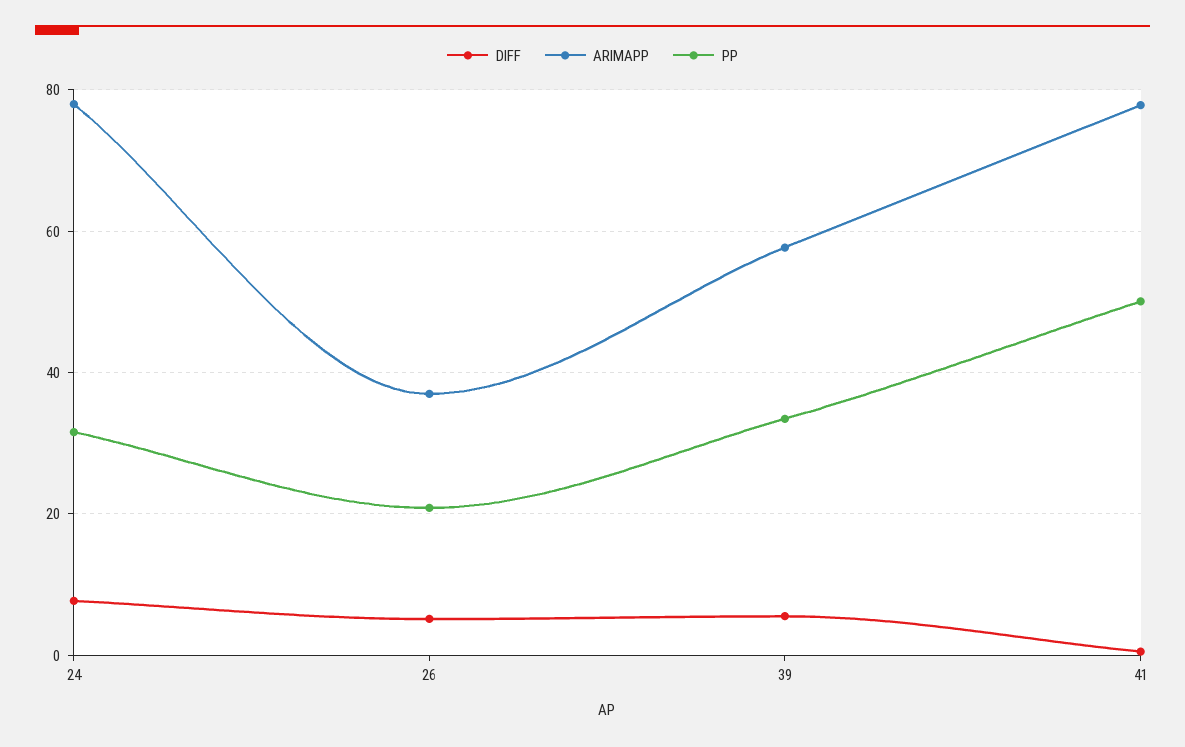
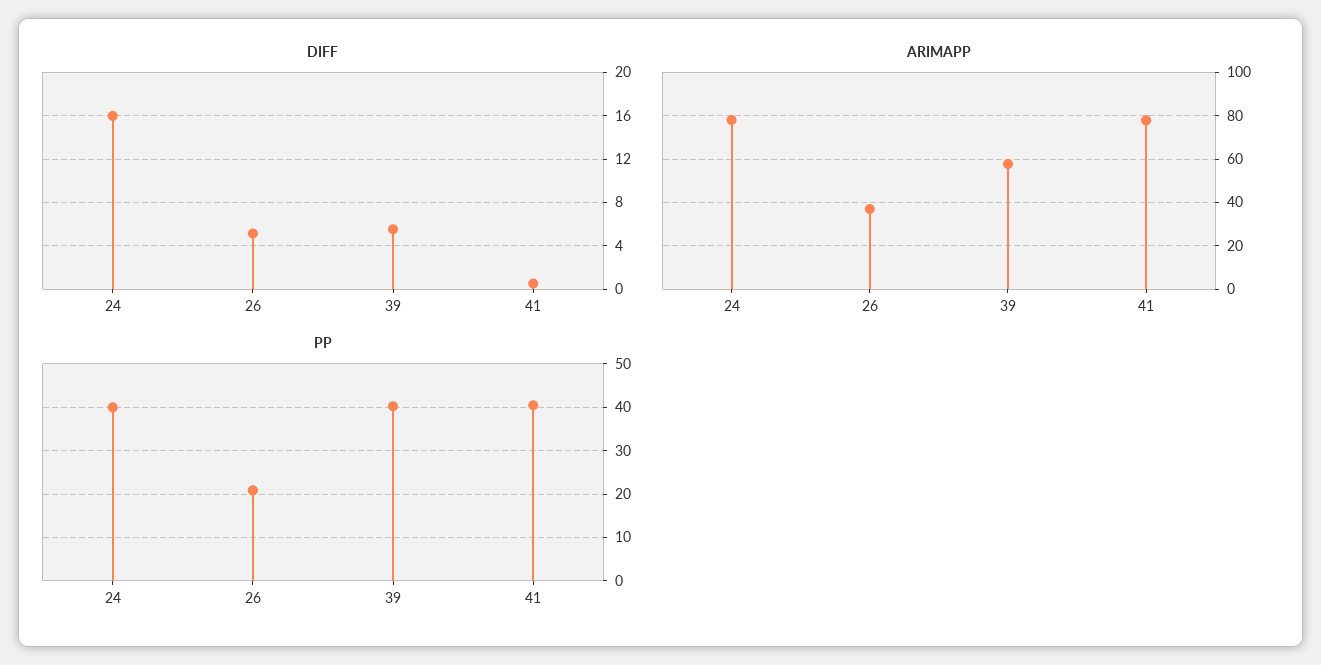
DIFF, 24: 8 -> 16
PP, 24: 32 -> 40
PP, 39: 34 -> 40
PP, 41: 50 -> 40

